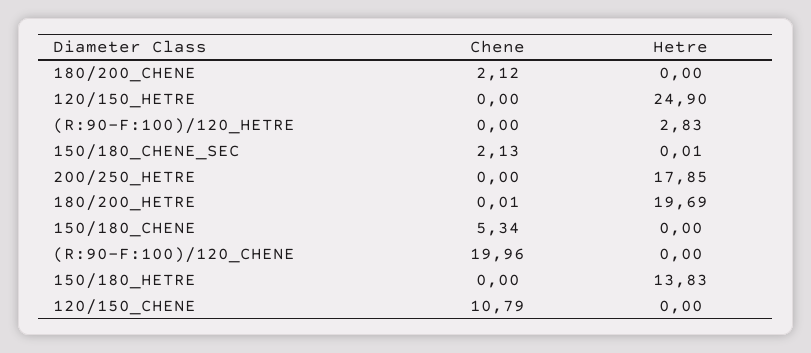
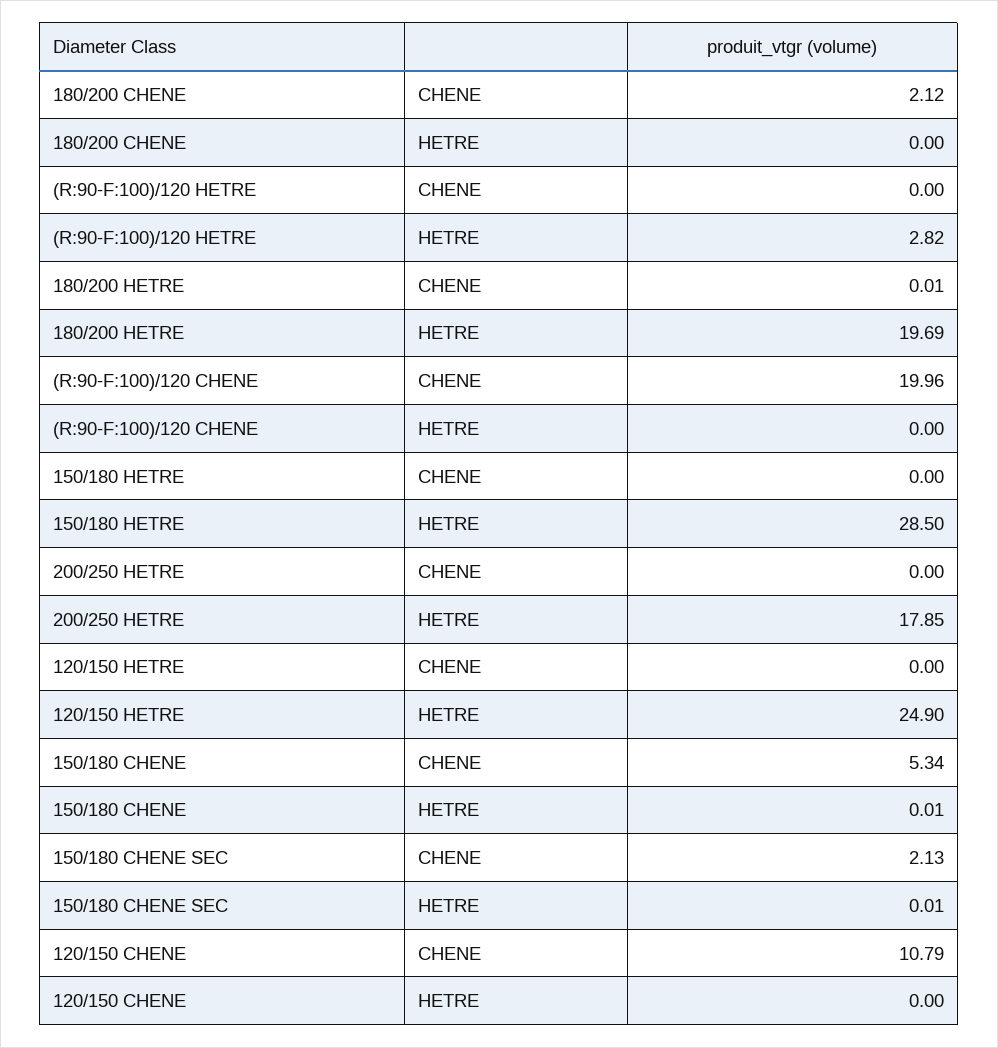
Hetre, (R:90-F:100)/120_HETRE: 2.83 -> 2.82
Hetre, 150/180_CHENE: 0 -> 0.01
Hetre, 150/180_HETRE: 13.83 -> 28.5

